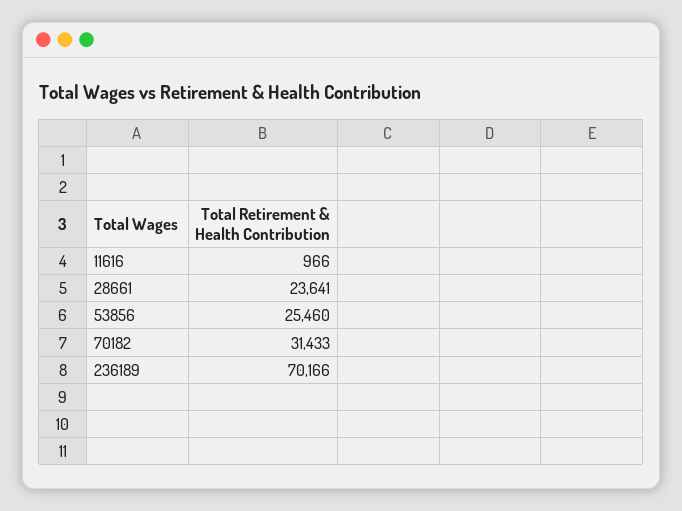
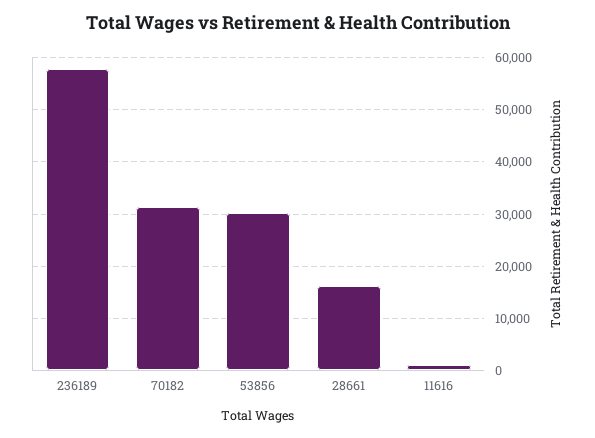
28661: 23641 -> 16000
53856: 25460 -> 30000
236189: 70166 -> 58000

